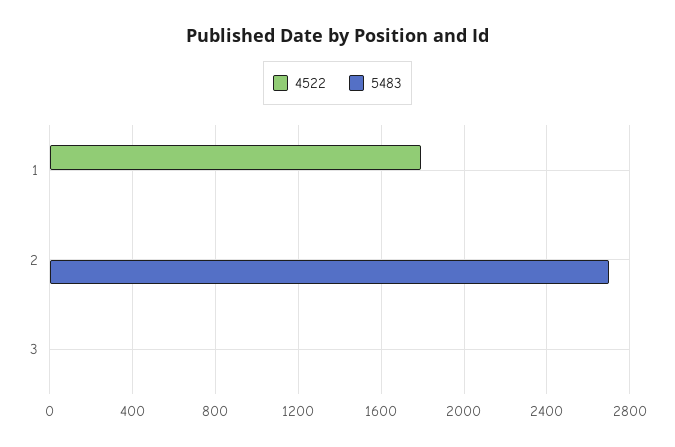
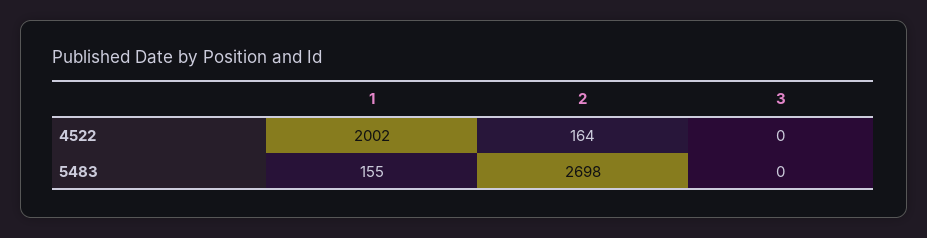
4522, 1: 1800 -> 2002
5483, 1: 0 -> 155
4522, 2: 0 -> 164

